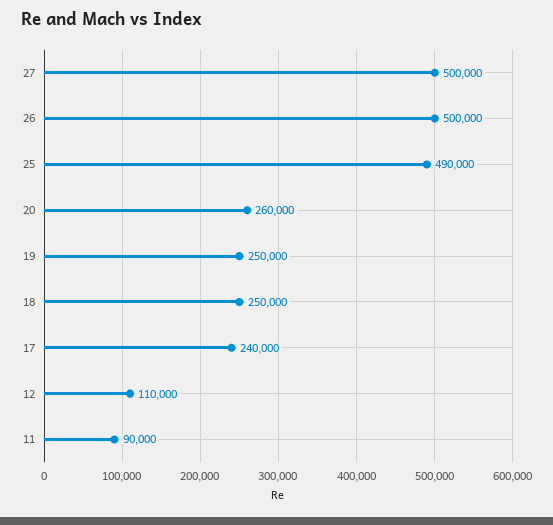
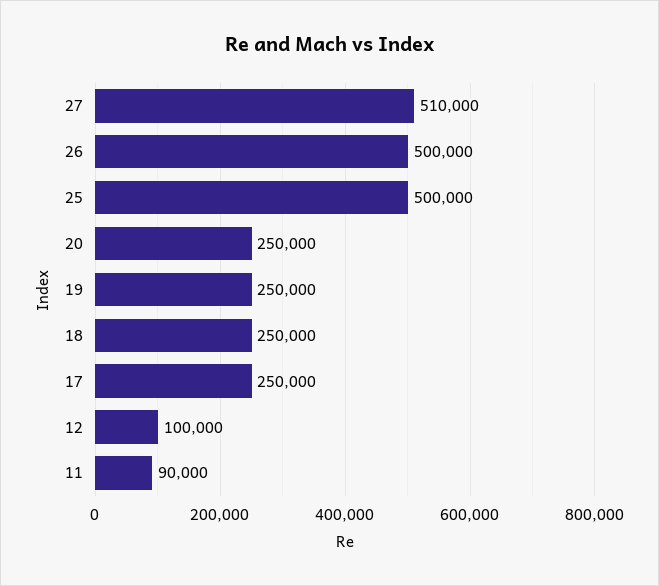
27: 500000 -> 510000
25: 490000 -> 500000
20: 260000 -> 250000
17: 240000 -> 250000
12: 110000 -> 100000

